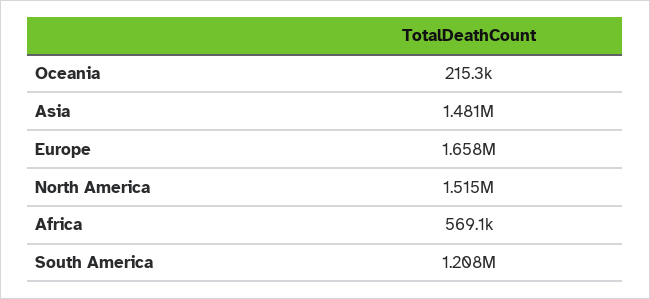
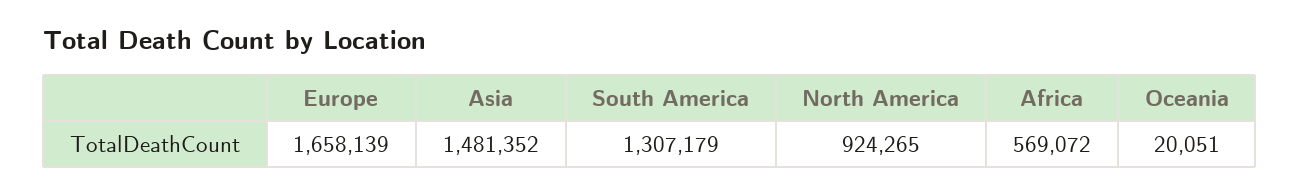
Oceania: 215300 -> 20051
North America: 1515000 -> 924265
South America: 1208000 -> 1307179

